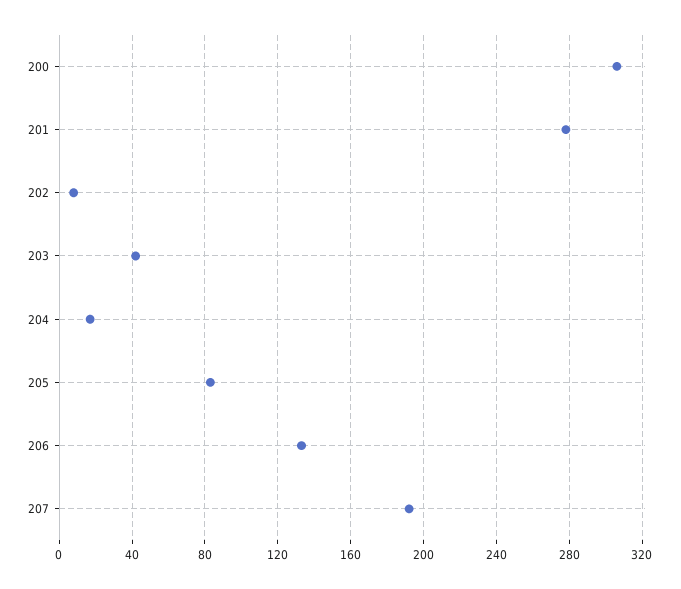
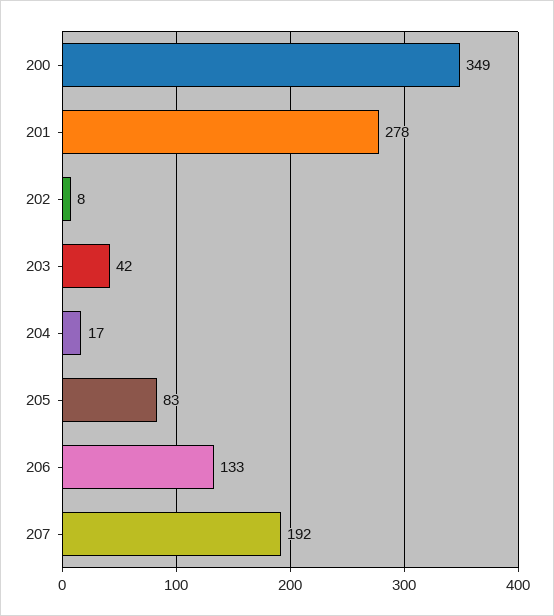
200: 305 -> 349

